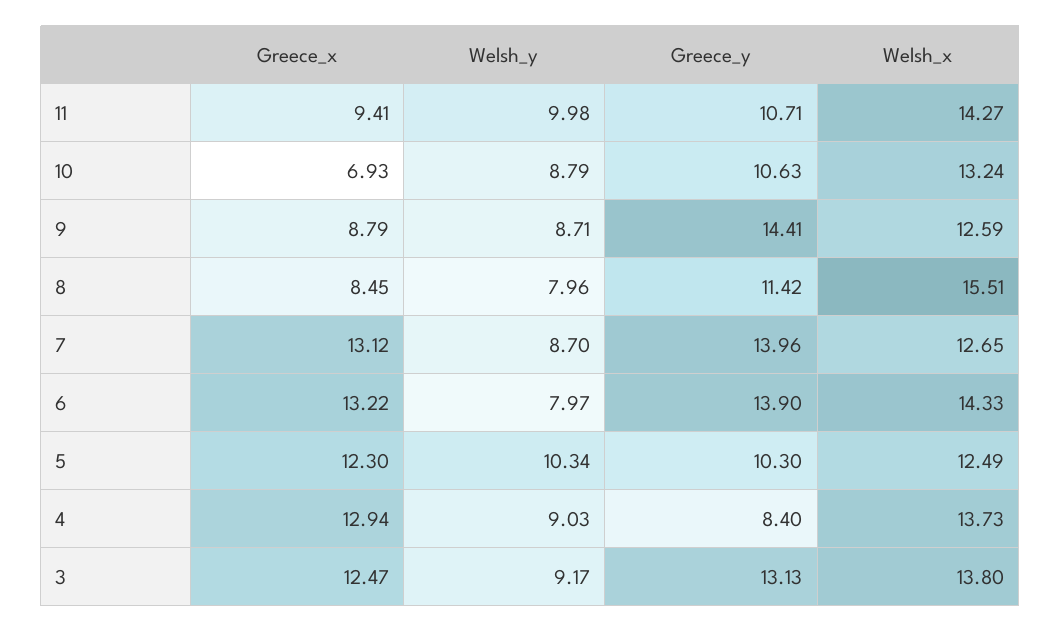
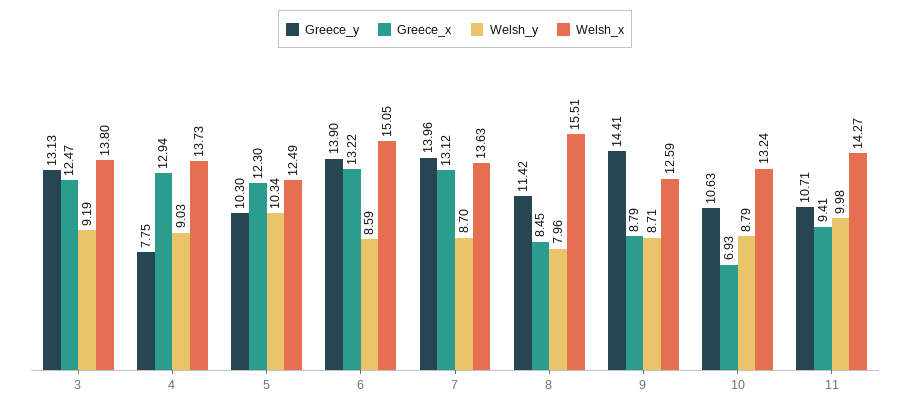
Welsh_x, 7: 12.65 -> 13.63
Welsh_y, 6: 7.97 -> 8.59
Welsh_x, 6: 14.33 -> 15.05
Greece_y, 4: 8.4 -> 7.75
Welsh_y, 3: 9.17 -> 9.19

